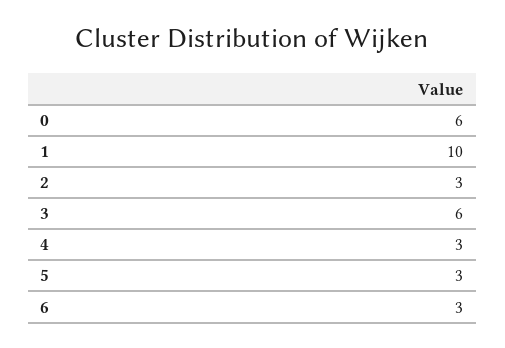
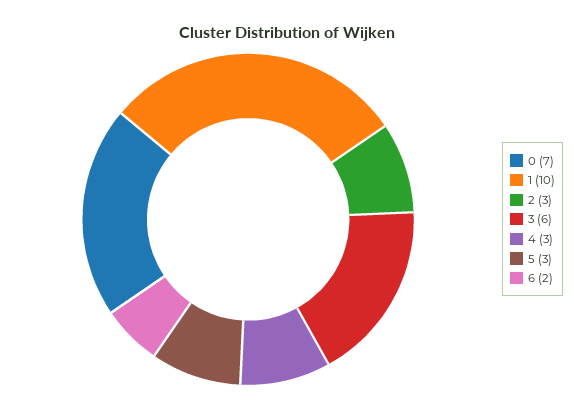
0: 6 -> 7
6: 3 -> 2

